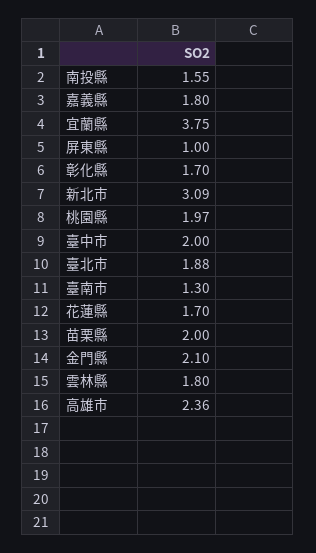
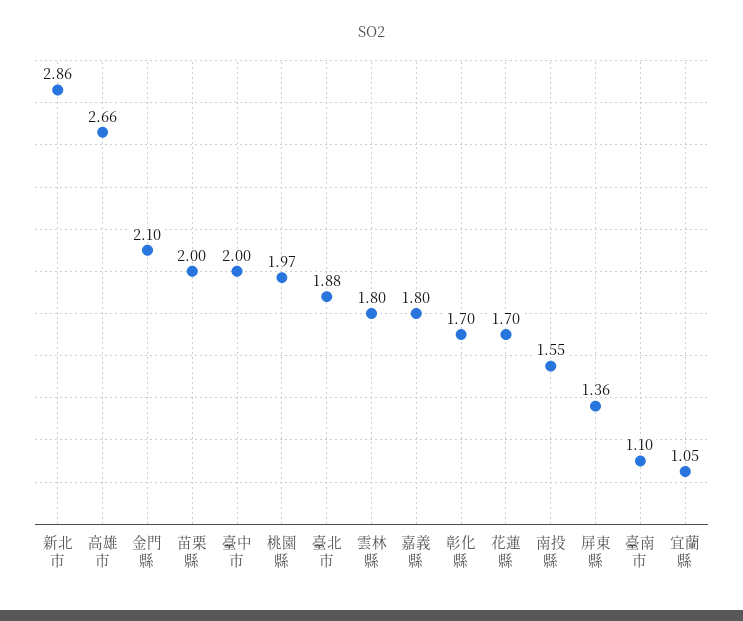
宜蘭縣: 3.75 -> 1.05
屏東縣: 1 -> 1.36
新北市: 3.09 -> 2.86
臺南市: 1.3 -> 1.1
高雄市: 2.36 -> 2.66

